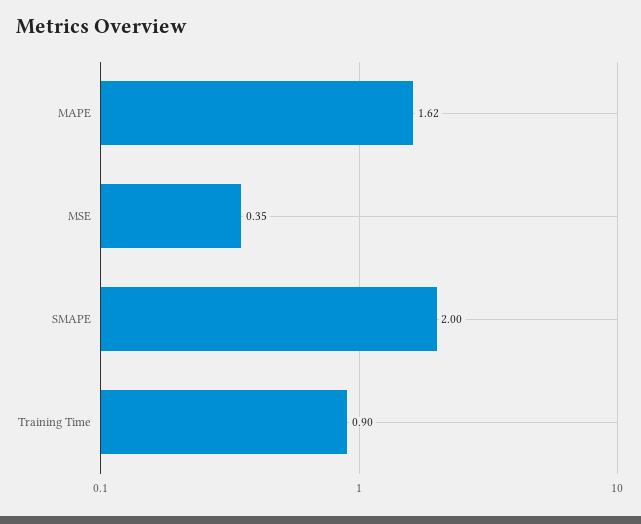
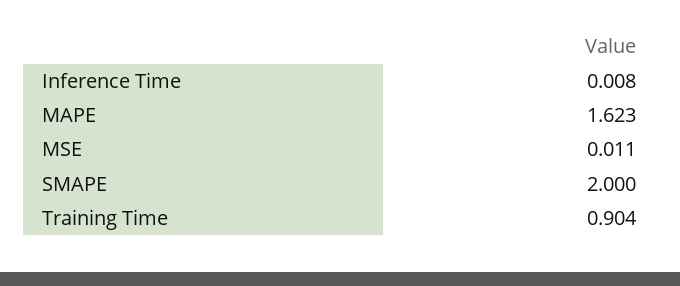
MSE: 0.35 -> 0.011
Inference Time: none -> 0.008

